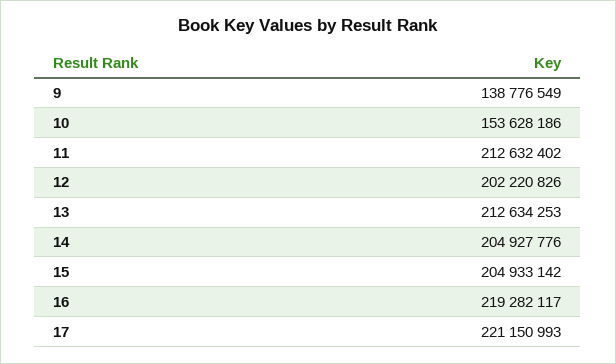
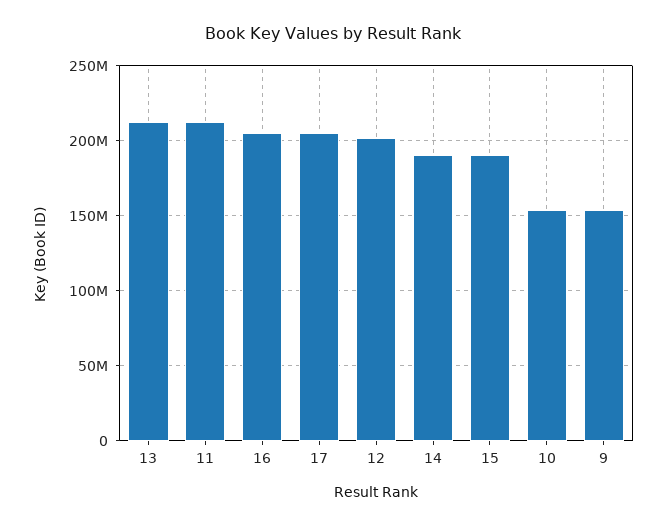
9: 138776549 -> 155000000
14: 204927776 -> 190000000
15: 204933142 -> 190000000
16: 219282117 -> 205000000
17: 221150993 -> 205000000

